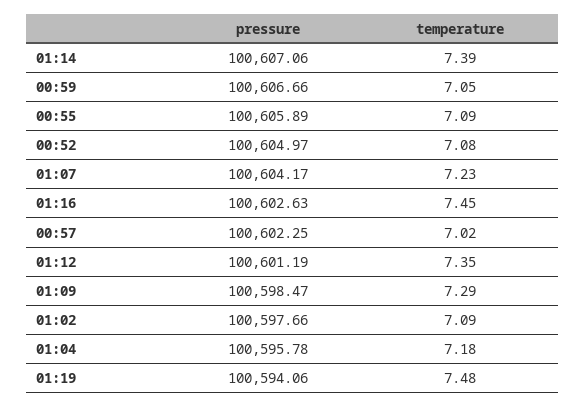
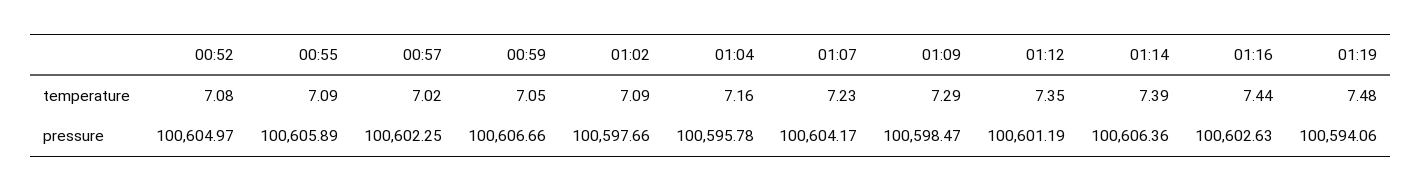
pressure, 01:14: 100607.06 -> 100606.36
temperature, 01:16: 7.45 -> 7.44
temperature, 01:04: 7.18 -> 7.16

